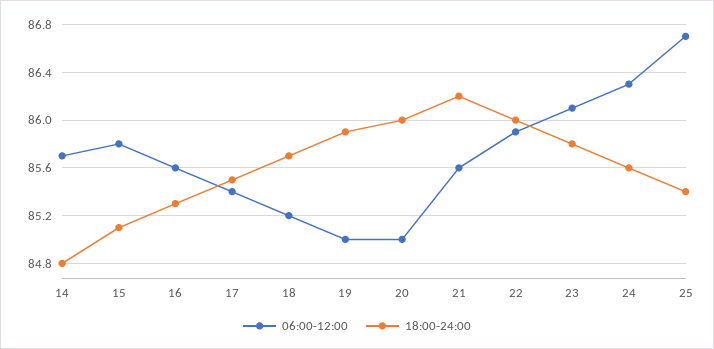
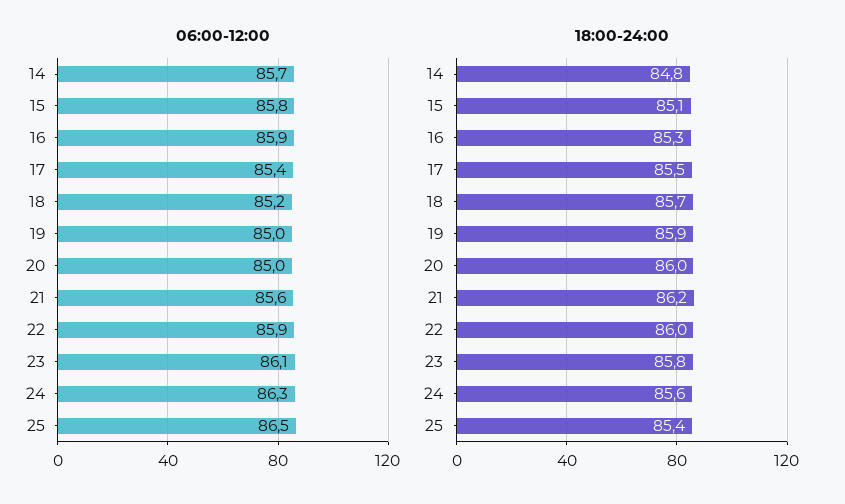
06:00-12:00, 16: 85.6 -> 85.9
06:00-12:00, 25: 86.7 -> 86.5

